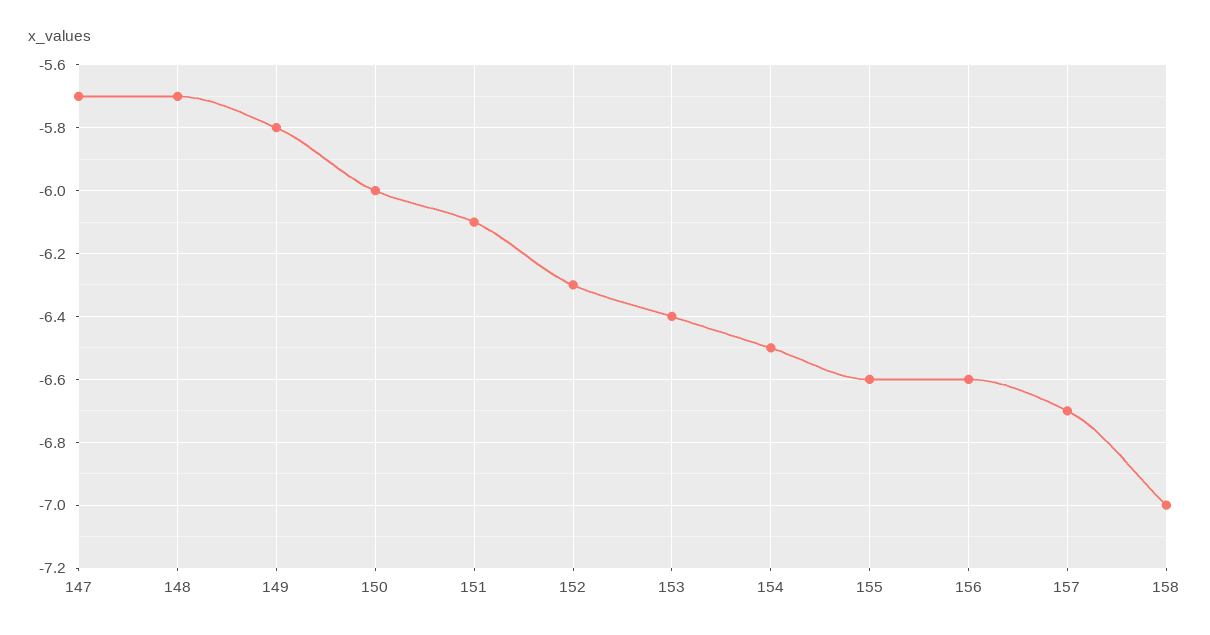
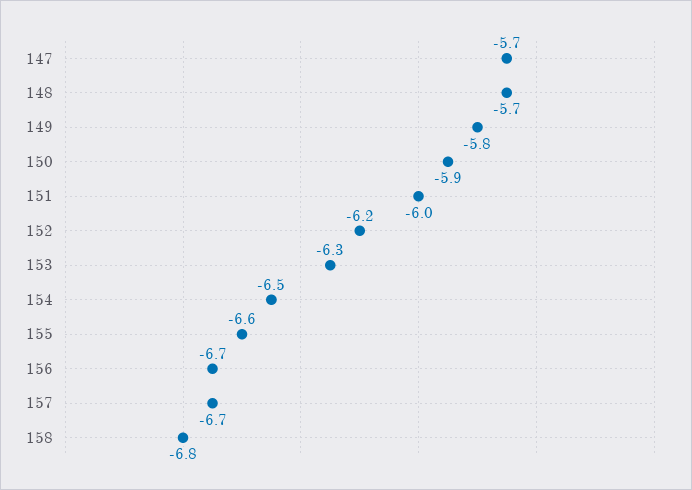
150: -6 -> -5.9
151: -6.1 -> -6
152: -6.3 -> -6.2
153: -6.4 -> -6.3
156: -6.6 -> -6.7
158: -7 -> -6.8

